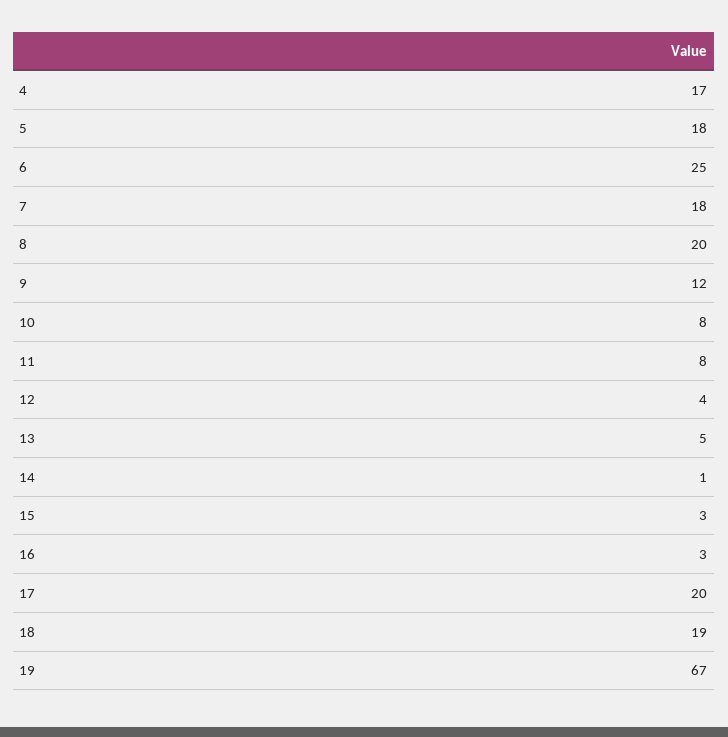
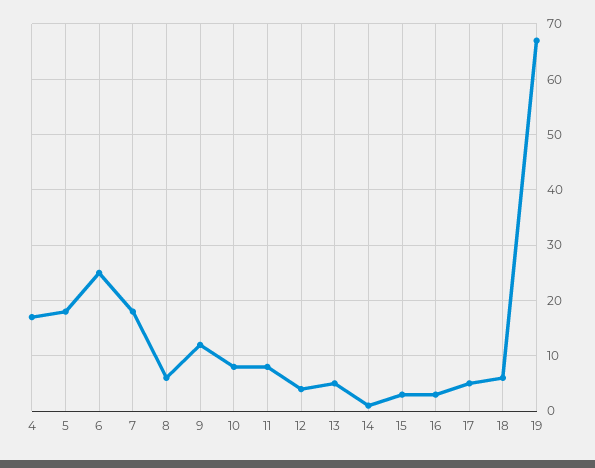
8: 20 -> 5
17: 20 -> 5
18: 19 -> 5

